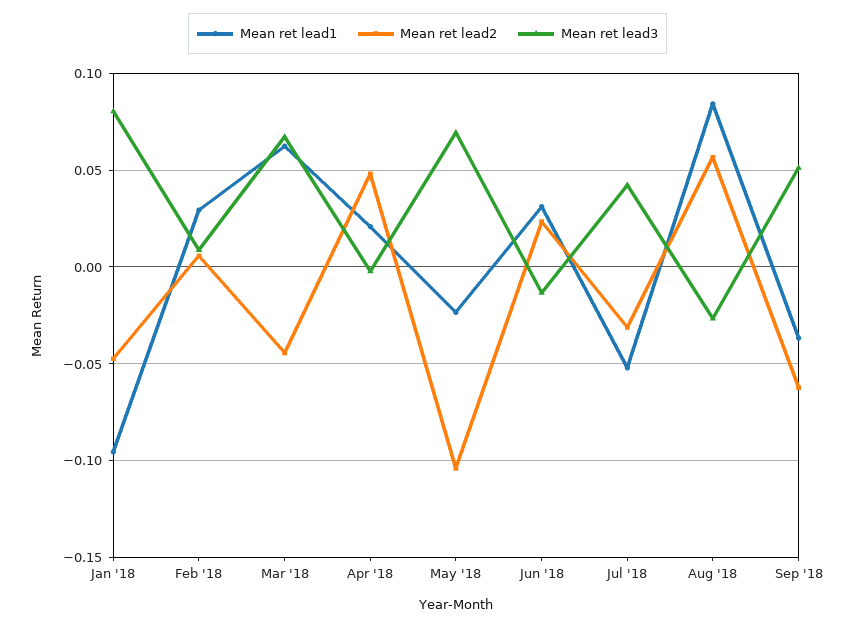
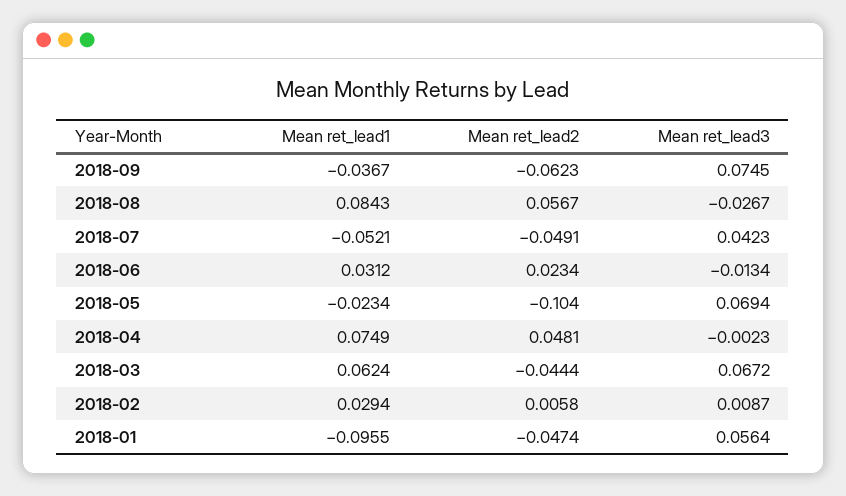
Mean ret lead3, Jan '18: 0.08 -> 0.0564
Mean ret lead1, Apr '18: 0.02 -> 0.0749
Mean ret lead2, Jul '18: -0.03 -> -0.0491
Mean ret lead3, Sep '18: 0.05 -> 0.0745

